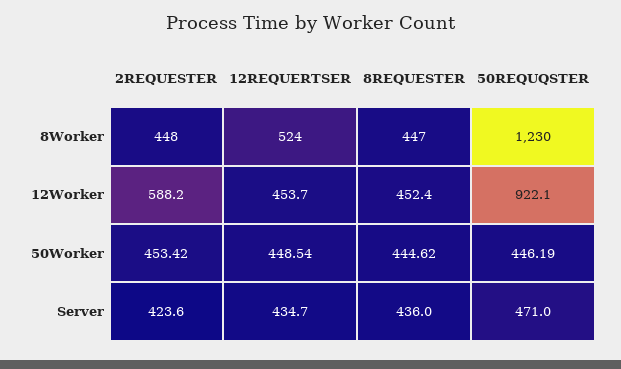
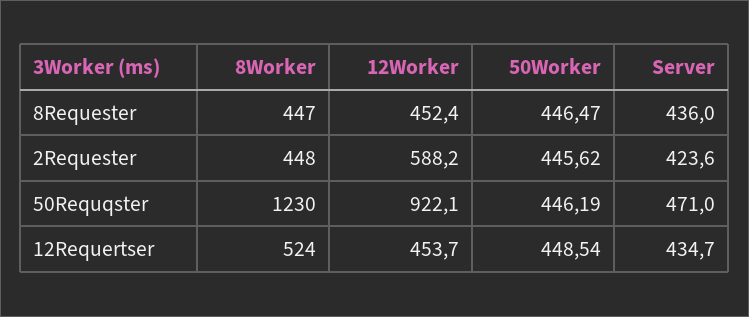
2REQUESTER, 50Worker: 453.42 -> 445.62
8REQUESTER, 50Worker: 444.62 -> 446.47

